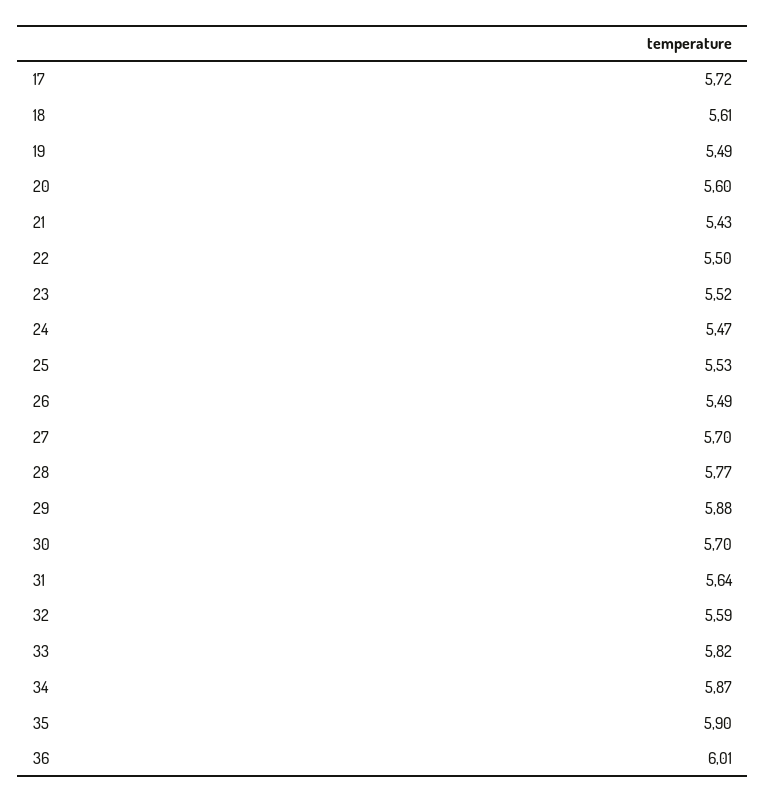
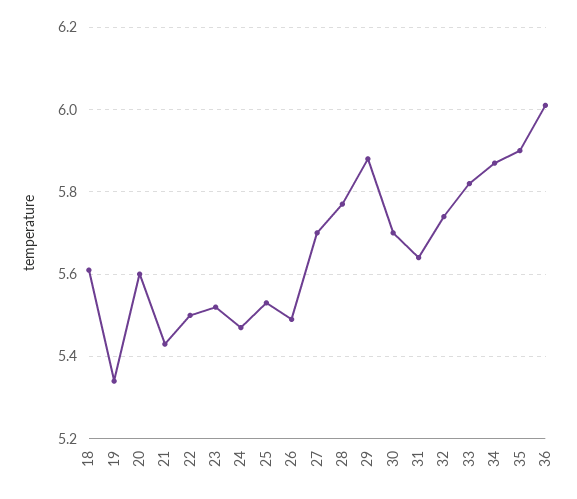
17: 5.72 -> none
19: 5.49 -> 5.35
32: 5.59 -> 5.75

